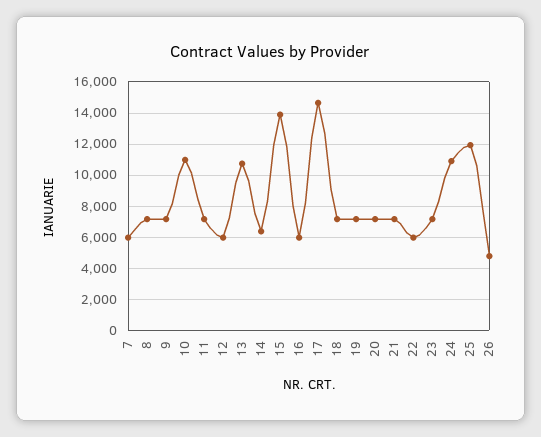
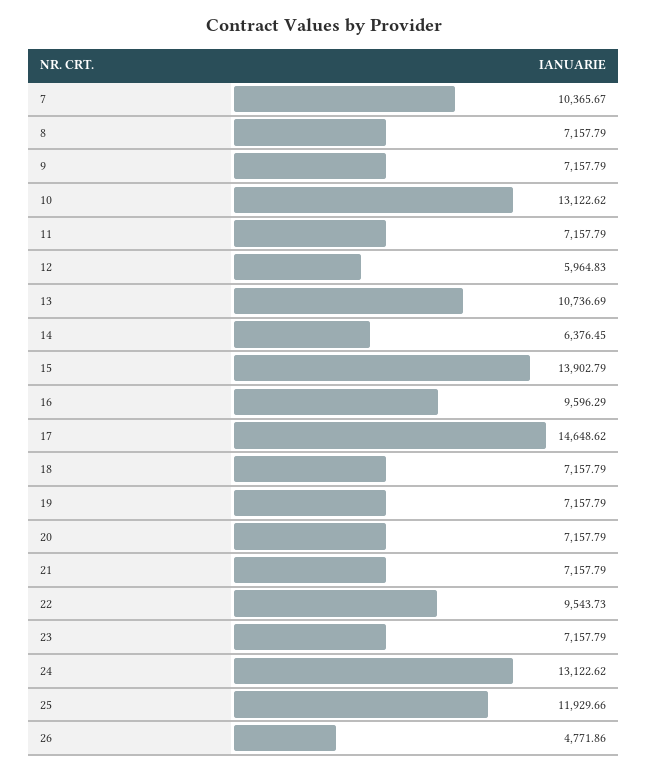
7: 6000 -> 10365.67
10: 11000 -> 13122.62
16: 6000 -> 9596.29
22: 6000 -> 9543.73
24: 11000 -> 13122.62

